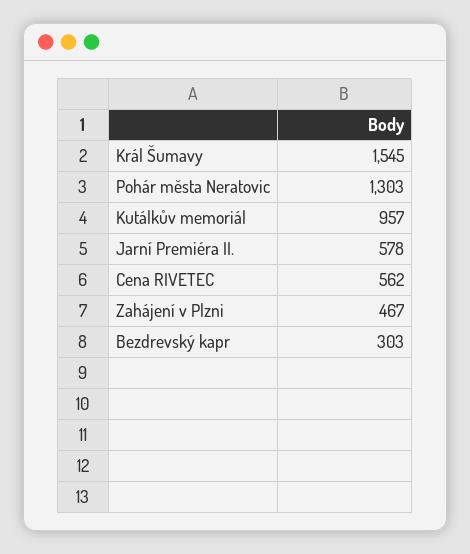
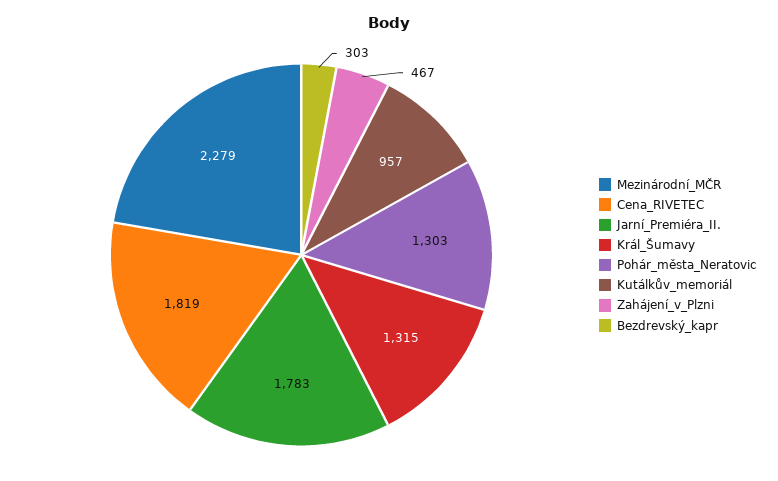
Král Šumavy: 1545 -> 1315
Jarní Premiéra II.: 578 -> 1783
Cena RIVETEC: 562 -> 1819
Mezinárodní_MČR: none -> 2279

